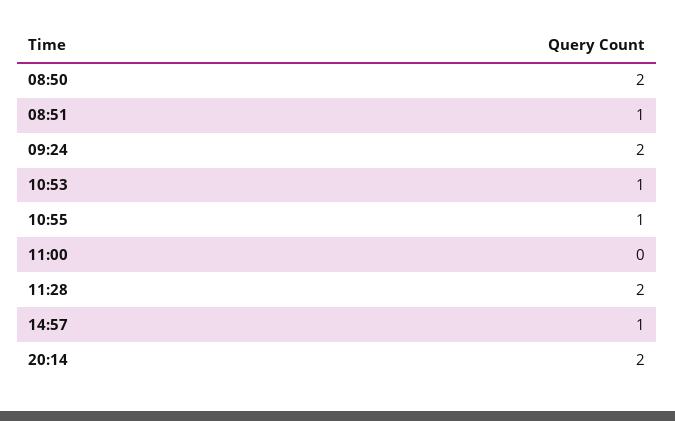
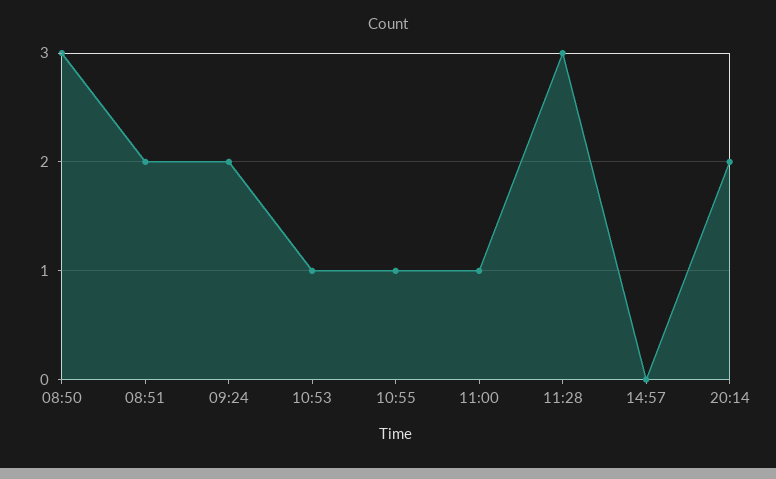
08:50: 2 -> 3
08:51: 1 -> 2
11:00: 0 -> 1
11:28: 2 -> 3
14:57: 1 -> 0

